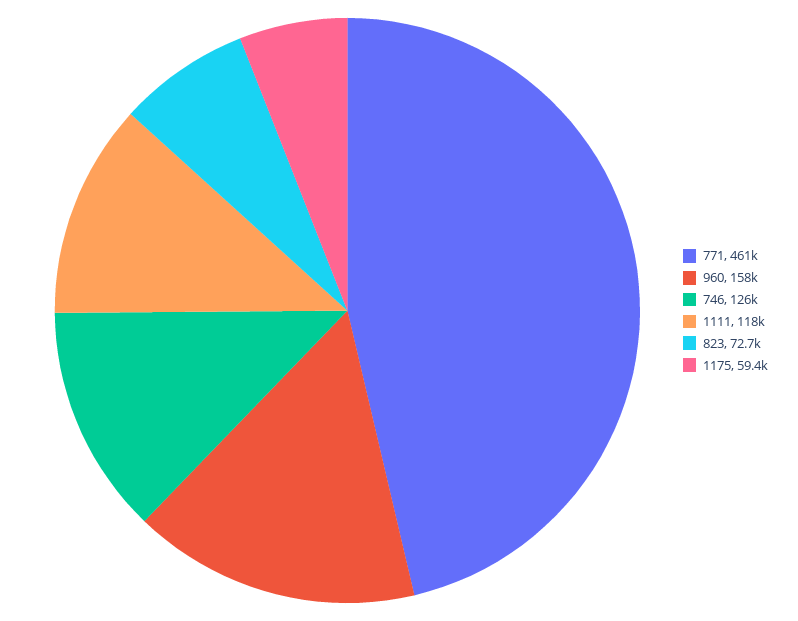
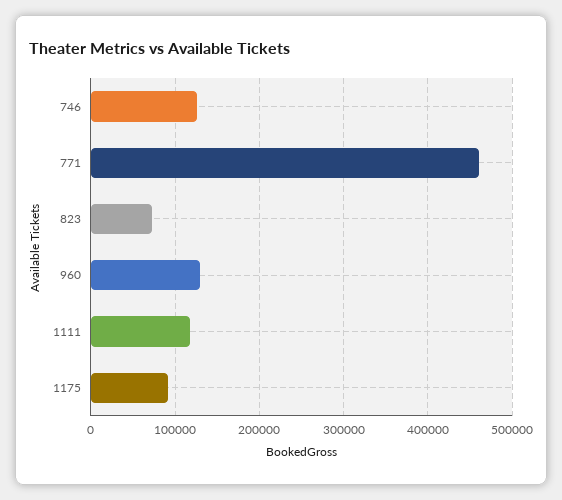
960: 158000 -> 130000
1175: 59400 -> 90000

